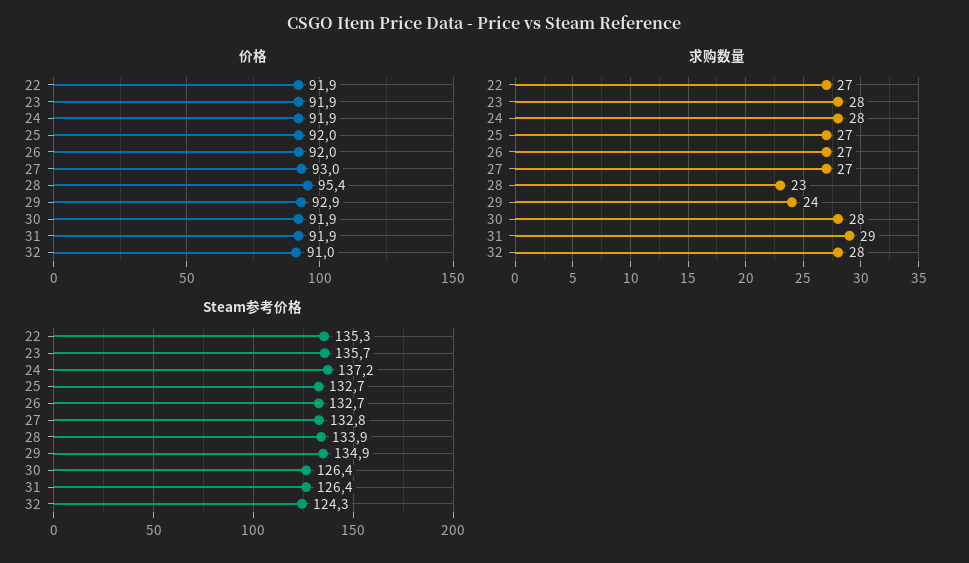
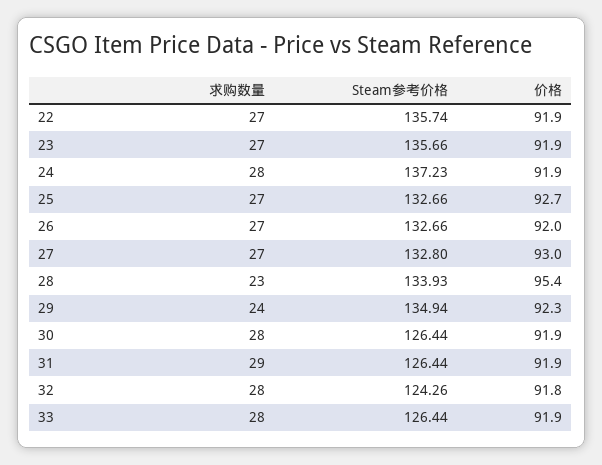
价格, 25: 92 -> 92.7
价格, 29: 92.9 -> 92.3
价格, 32: 91 -> 91.8
求购数量, 23: 28 -> 27
Steam参考价格, 22: 135.3 -> 135.74
求购数量, 33: none -> 28
Steam参考价格, 33: none -> 126.44
价格, 33: none -> 91.9

